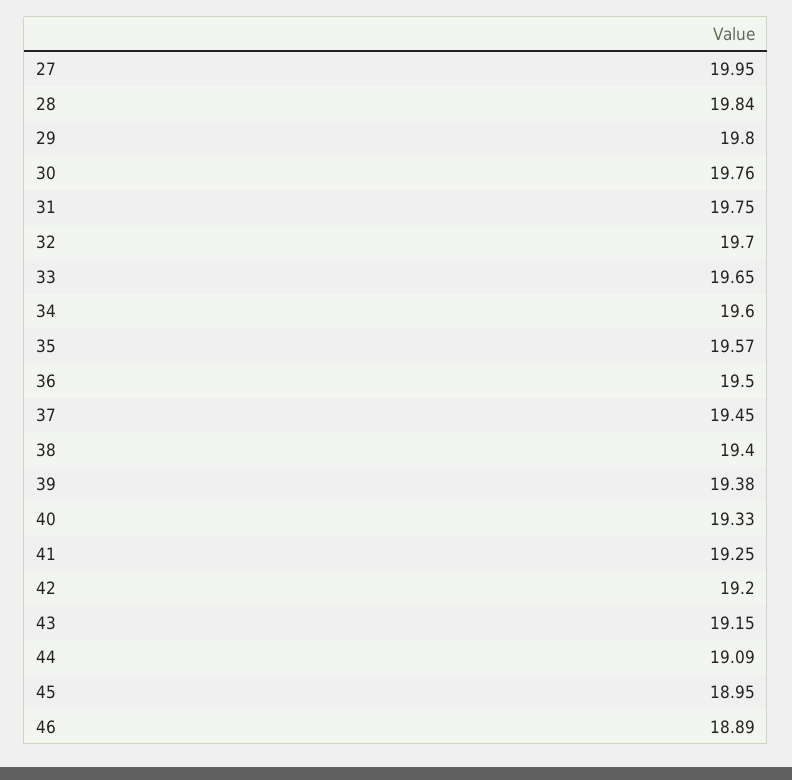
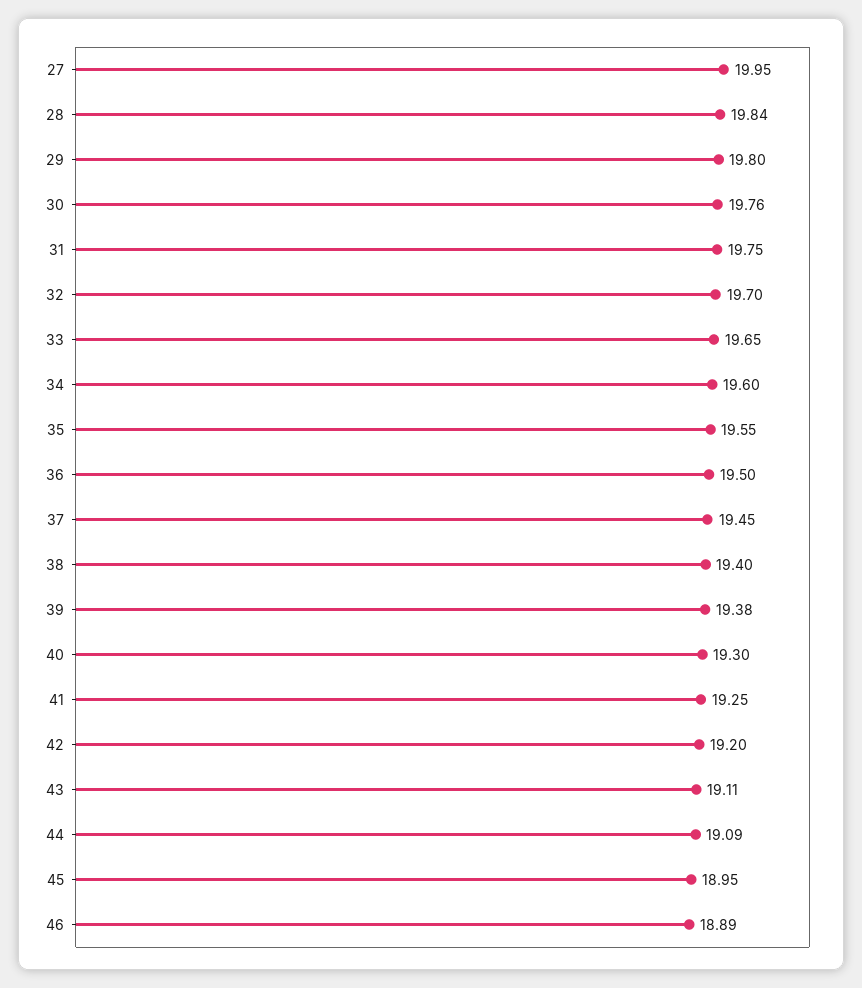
35: 19.57 -> 19.55
40: 19.33 -> 19.3
43: 19.15 -> 19.11

